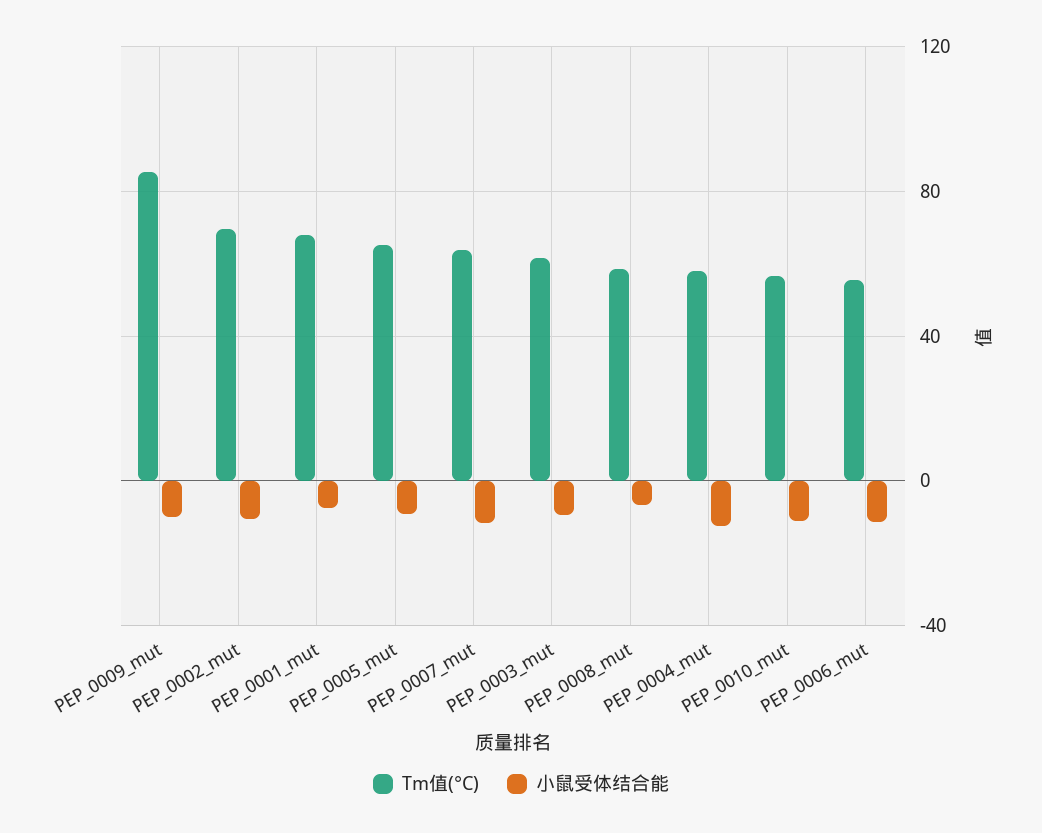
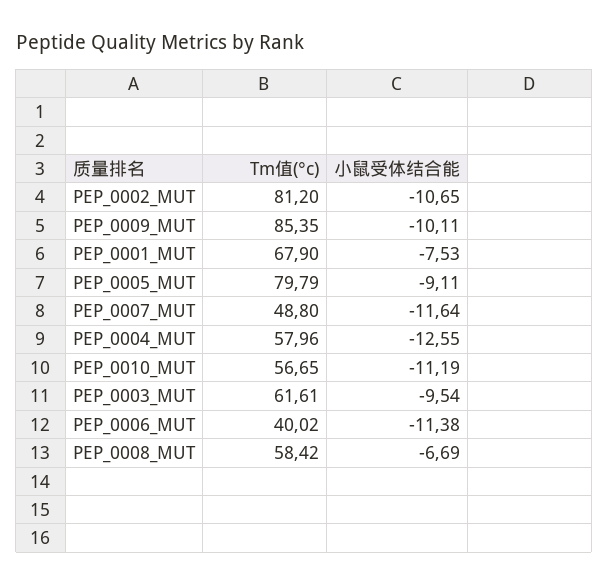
Tm值(°C), PEP_0002_mut: 70 -> 81.2
Tm值(°C), PEP_0005_mut: 65 -> 79.79
Tm值(°C), PEP_0007_mut: 65 -> 48.8
Tm值(°C), PEP_0006_mut: 55 -> 40.02

